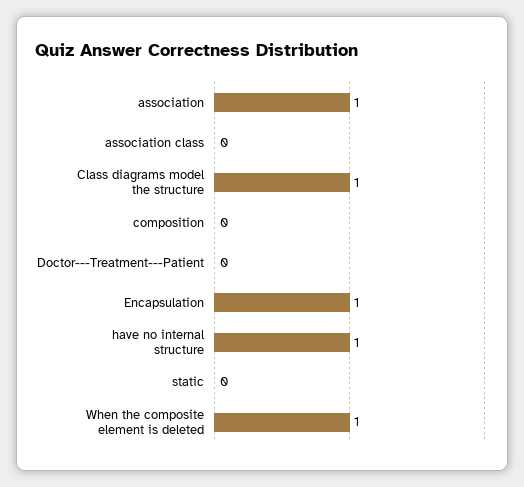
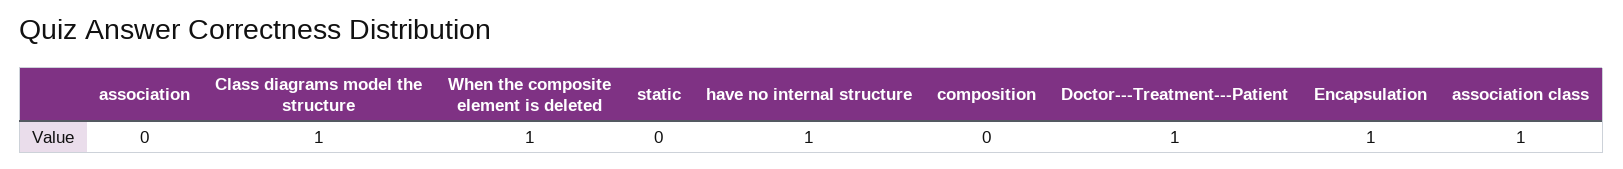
association: 1 -> 0
association class: 0 -> 1
Doctor---Treatment---Patient: 0 -> 1

